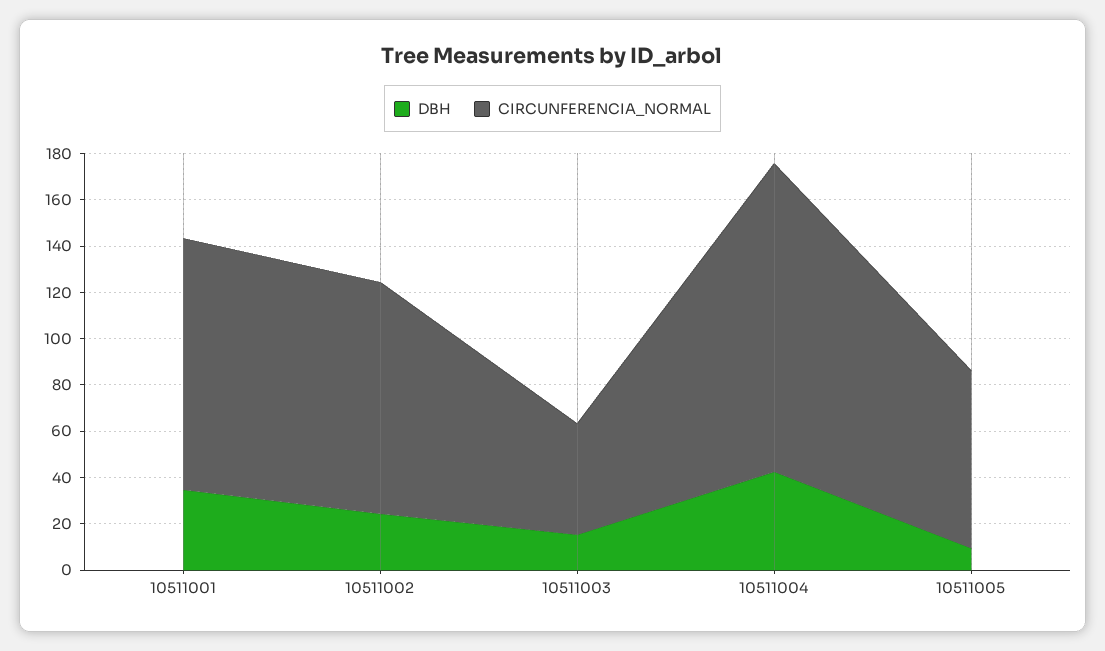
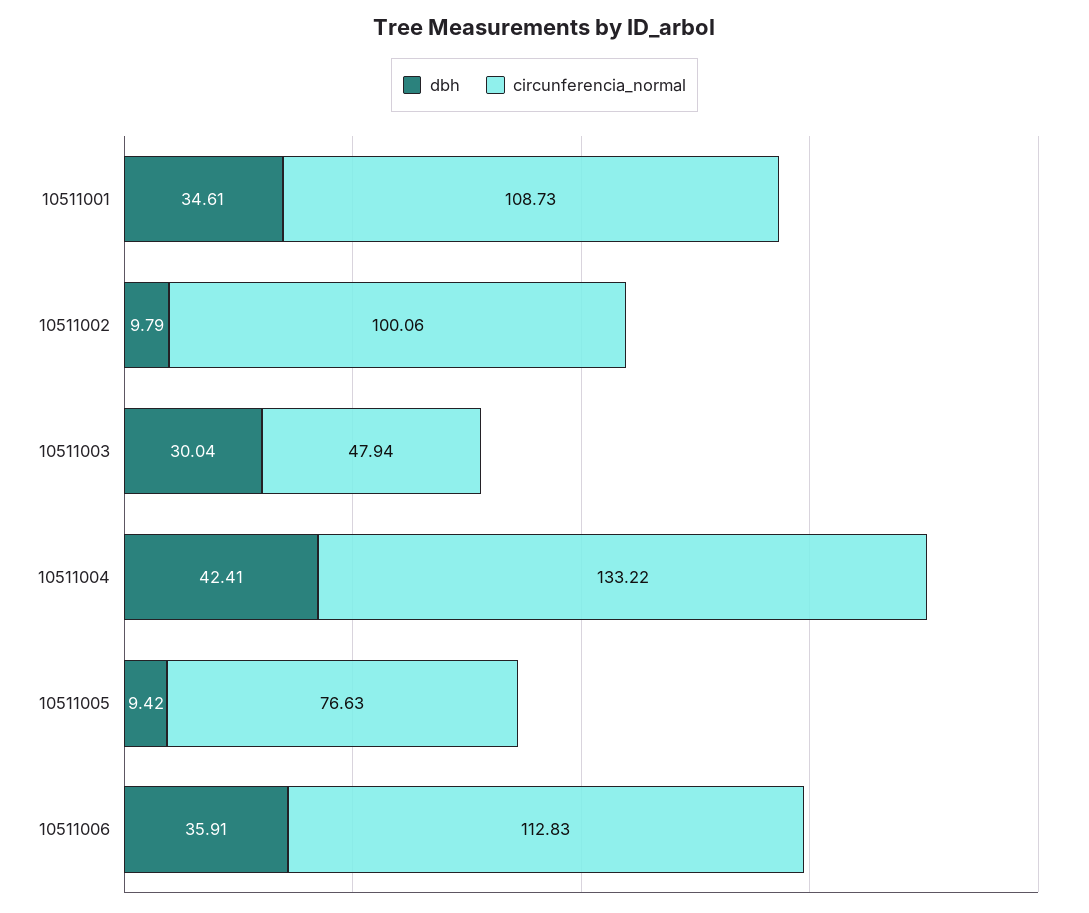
DBH, 10511002: 25 -> 9.79
DBH, 10511003: 15 -> 30.04
DBH, 10511006: none -> 35.91
CIRCUNFERENCIA_NORMAL, 10511006: none -> 112.83

